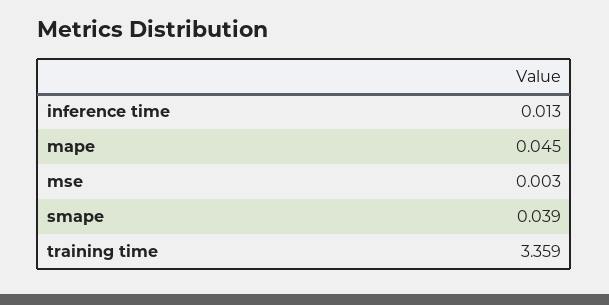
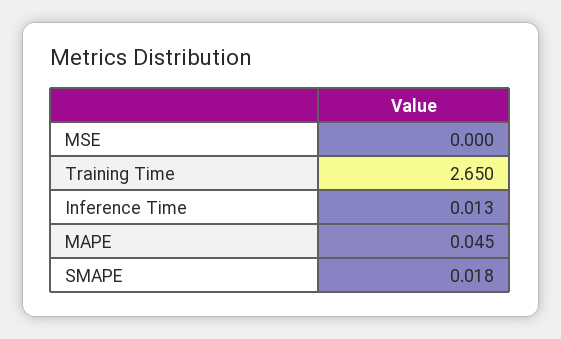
mse: 0.003 -> 0
smape: 0.039 -> 0.018
training time: 3.359 -> 2.65

